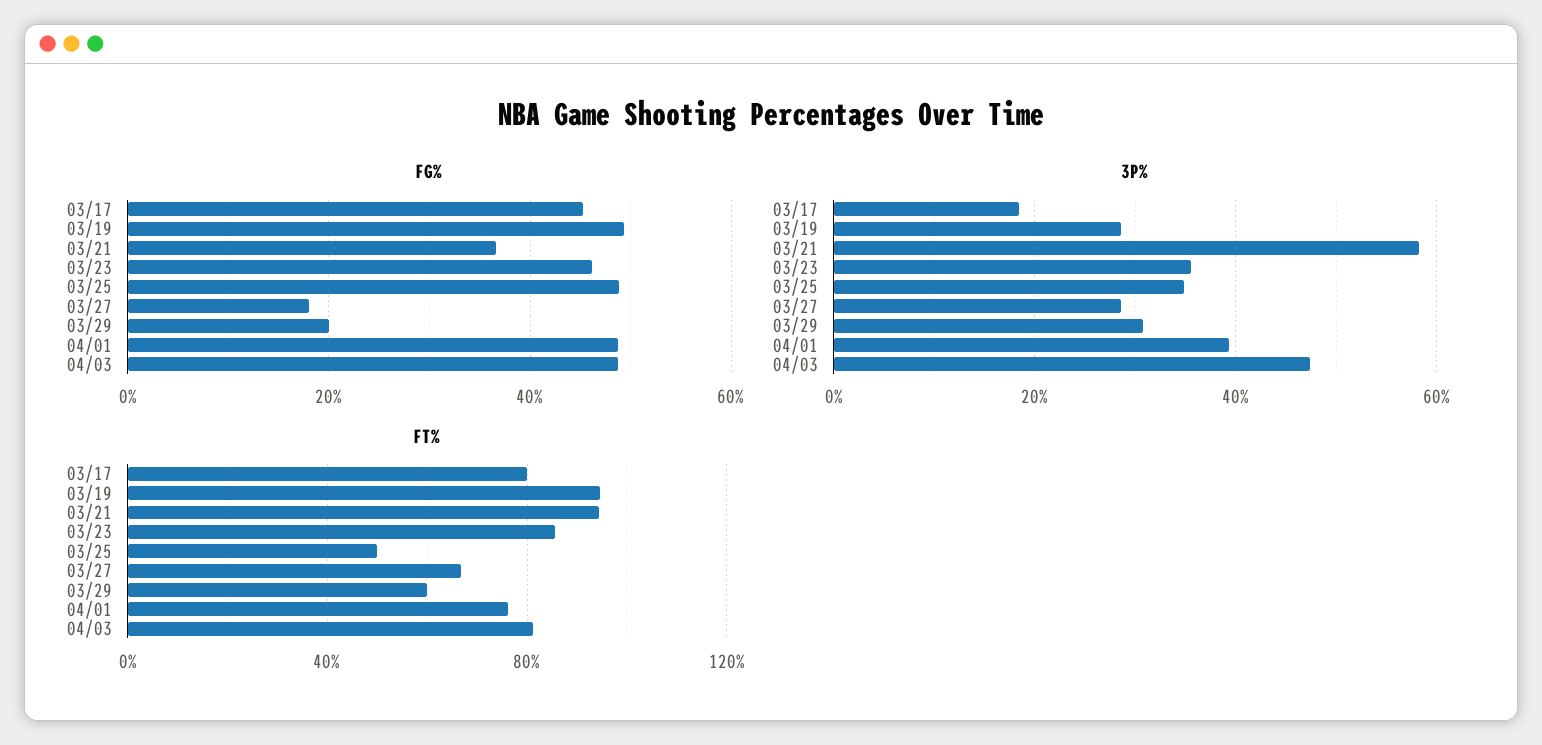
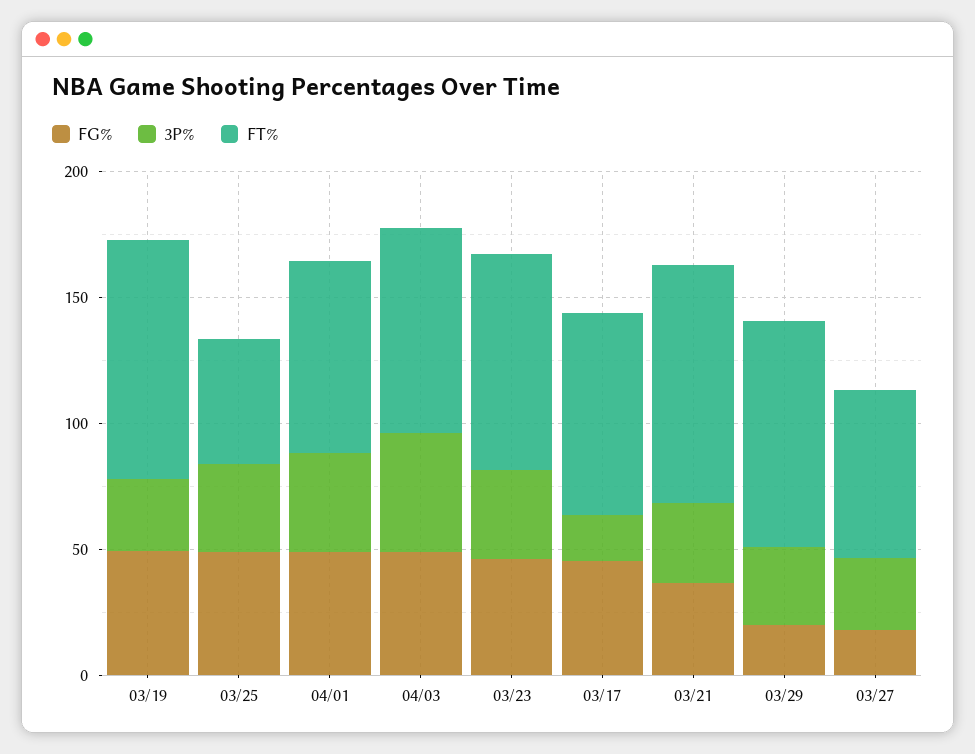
3P%, 03/21: 58 -> 30
FT%, 03/29: 60 -> 90

